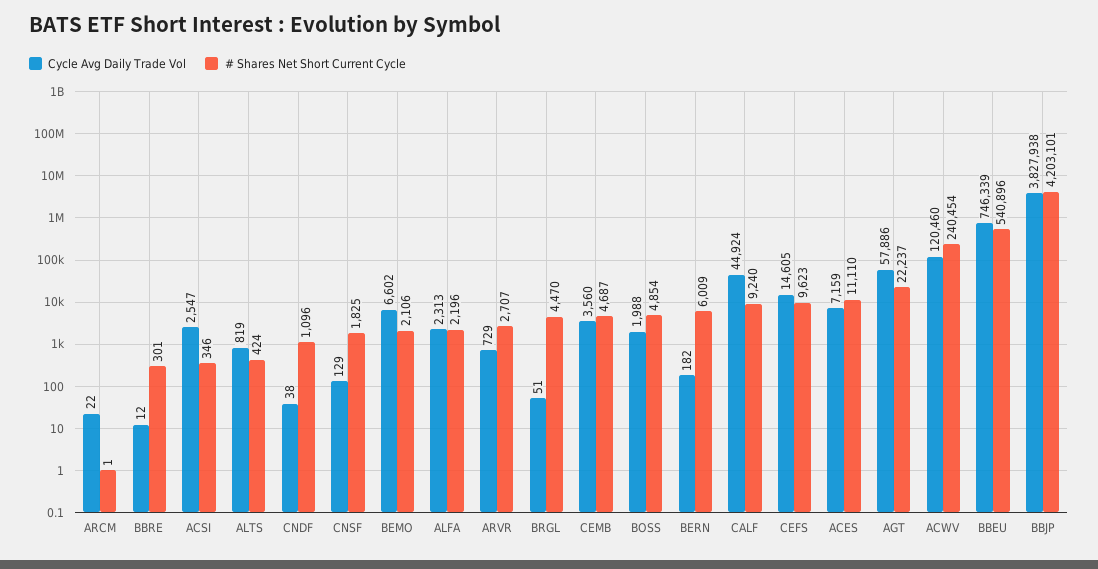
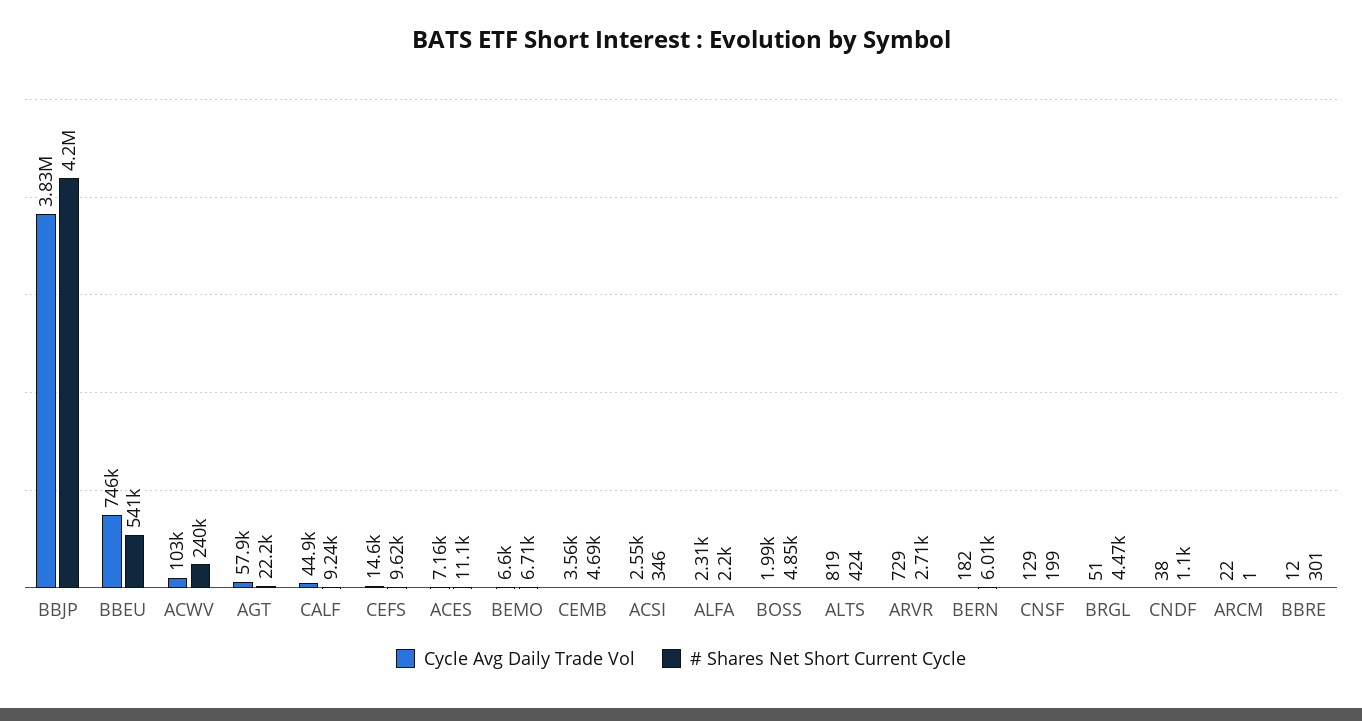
# Shares Net Short Current Cycle, CNSF: 1825 -> 199
# Shares Net Short Current Cycle, BEMO: 2106 -> 6710
Cycle Avg Daily Trade Vol, ACWV: 120460 -> 103000

